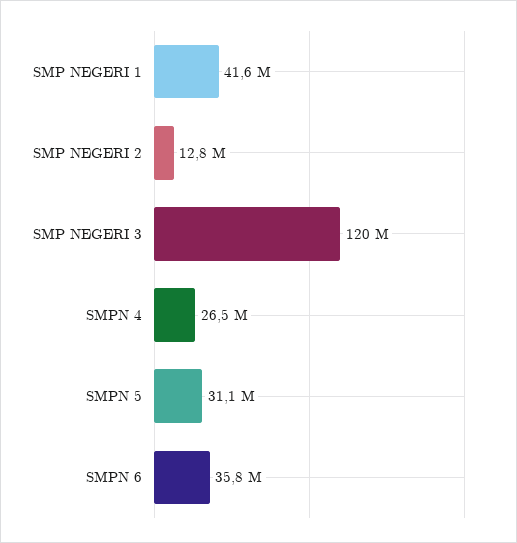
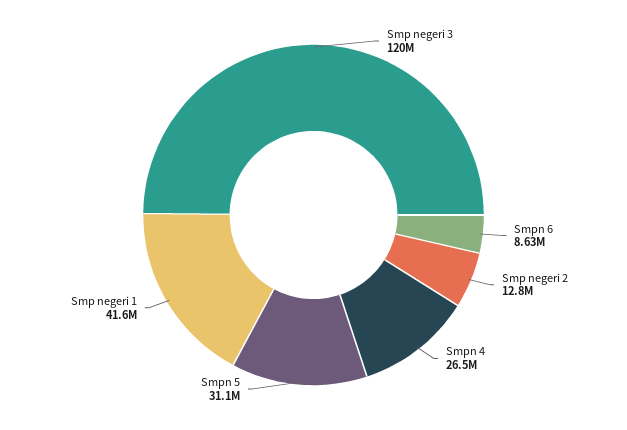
SMPN 6: 35800000 -> 8630000

